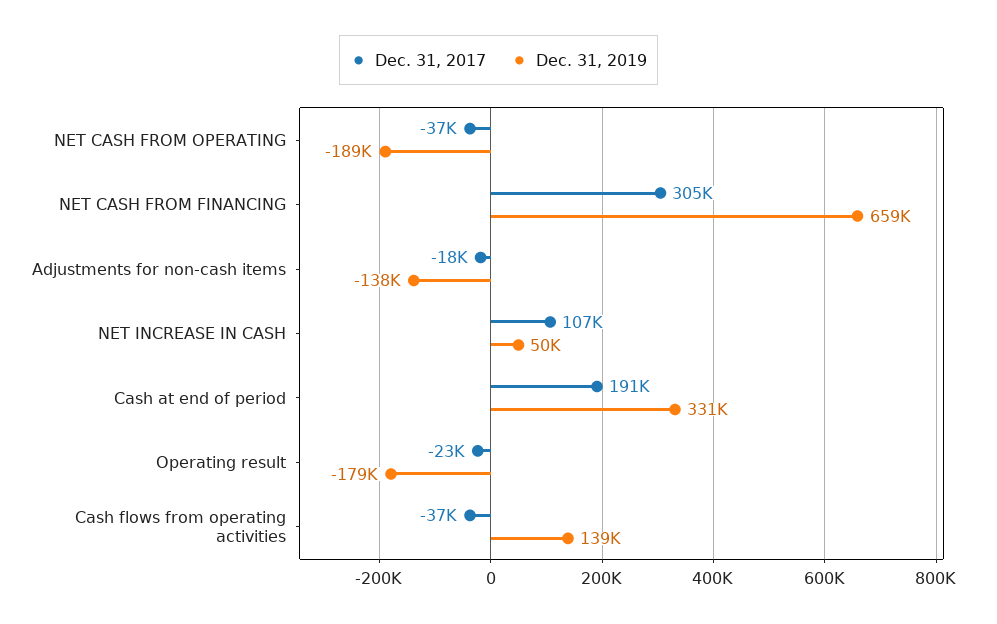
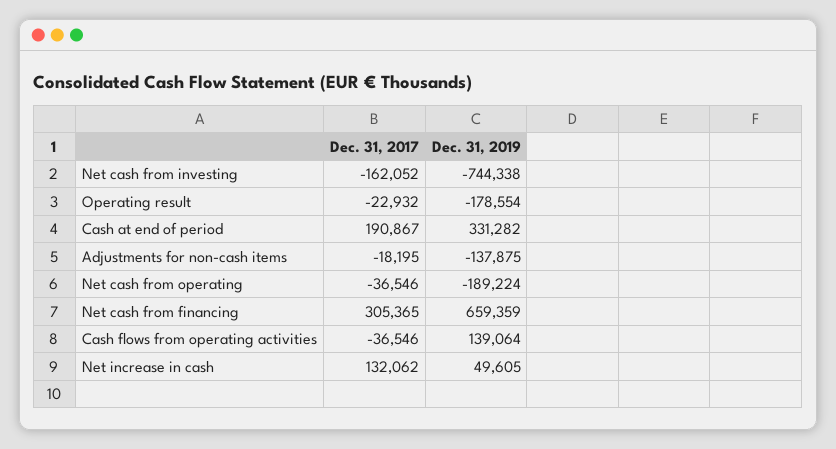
Dec. 31, 2017, NET INCREASE IN CASH: 107000 -> 132062
Dec. 31, 2017, Net cash from investing: none -> -162052
Dec. 31, 2019, Net cash from investing: none -> -744338

